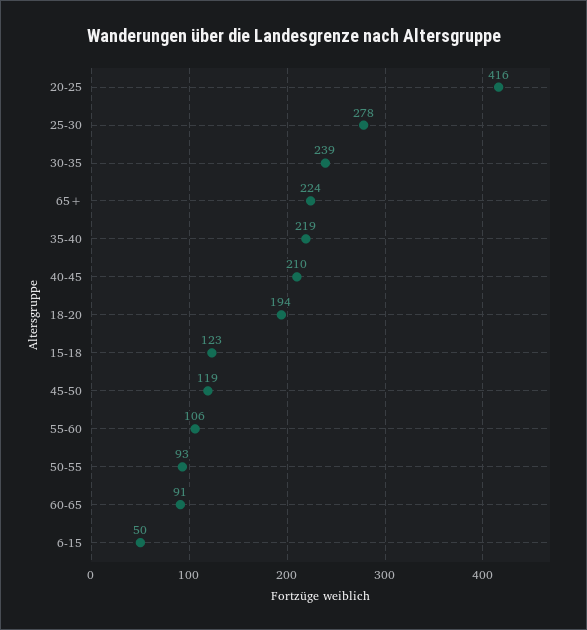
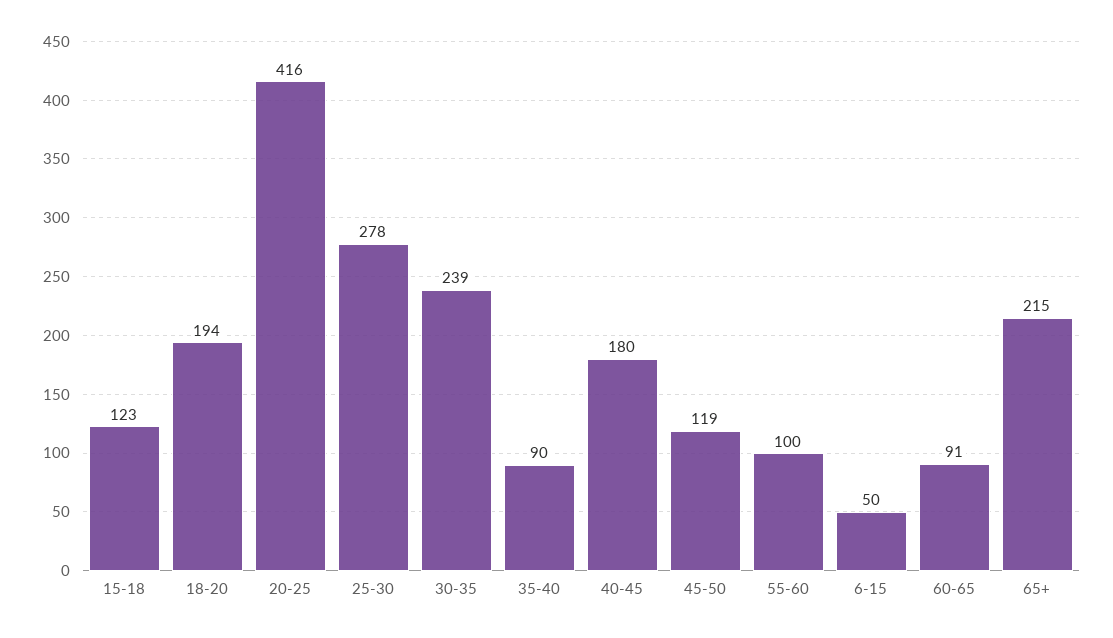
65+: 224 -> 215
35-40: 219 -> 90
40-45: 210 -> 180
55-60: 106 -> 100
50-55: 93 -> none

